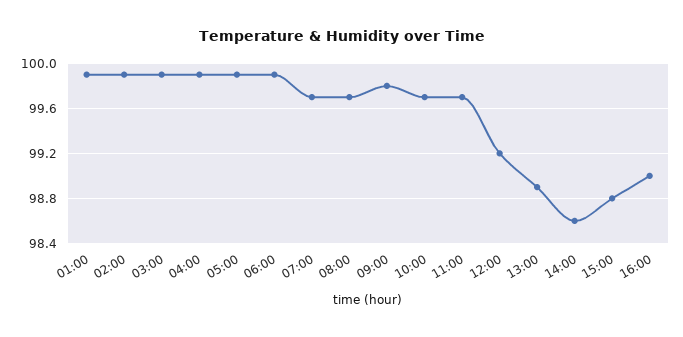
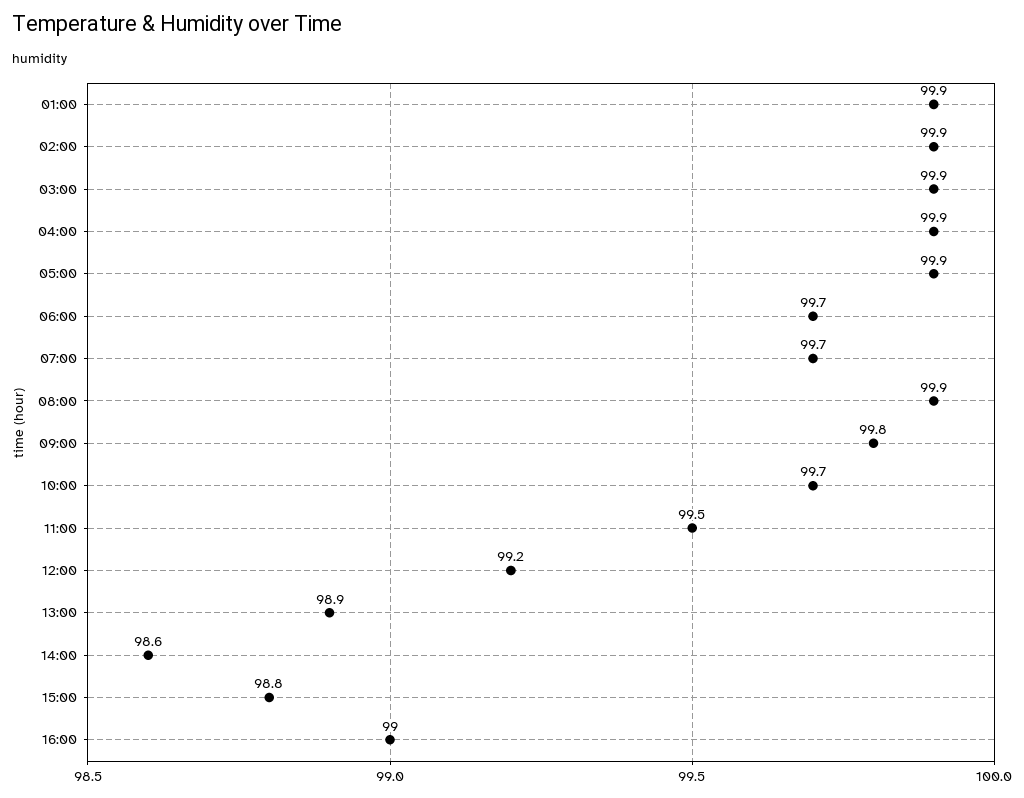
06:00: 99.9 -> 99.7
08:00: 99.7 -> 99.9
11:00: 99.7 -> 99.5

